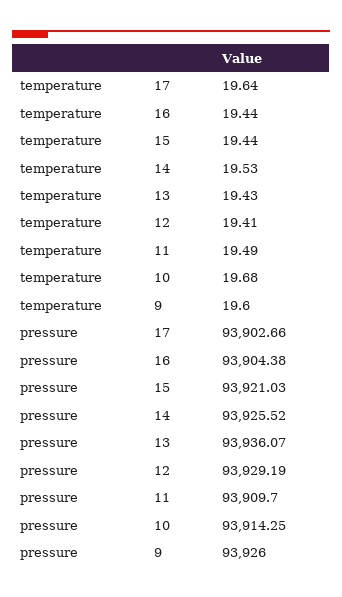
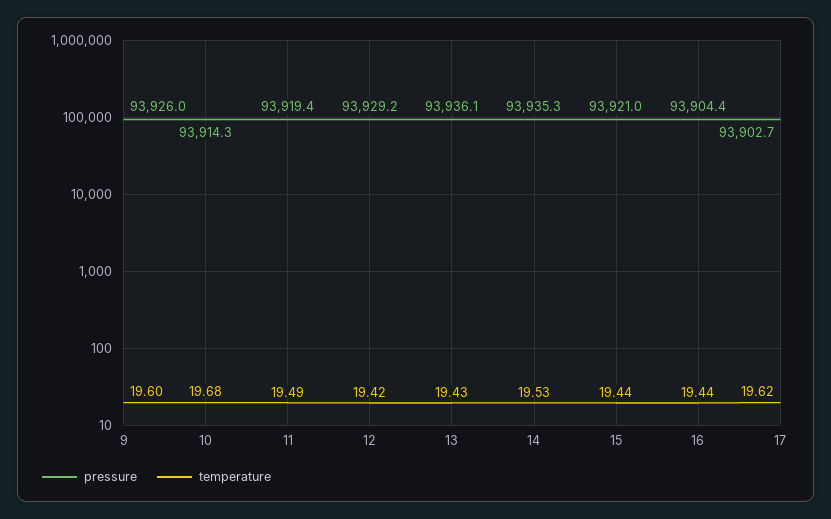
temperature, 17: 19.64 -> 19.62
temperature, 12: 19.41 -> 19.42
pressure, 14: 93925.52 -> 93935.3
pressure, 11: 93909.7 -> 93919.4

